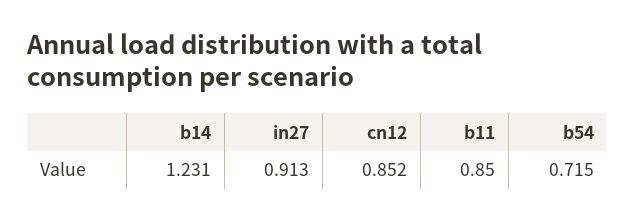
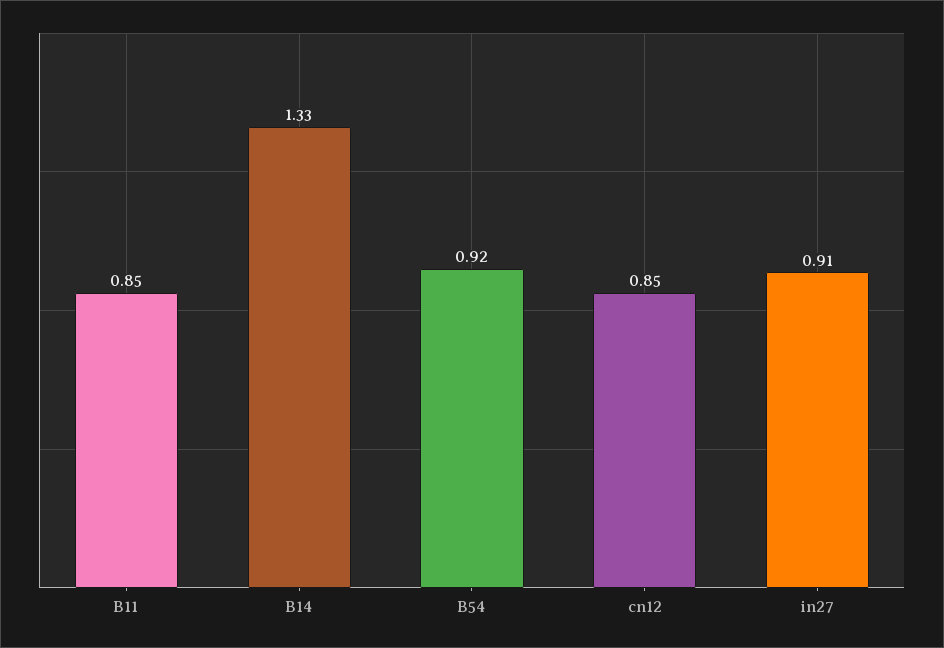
b14: 1.231 -> 1.33
b54: 0.715 -> 0.92

